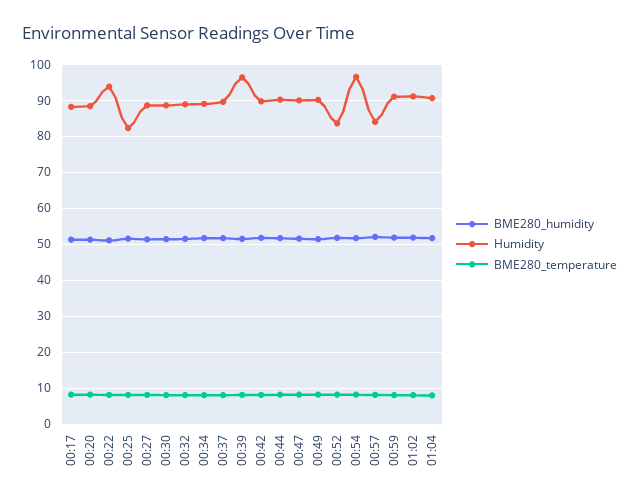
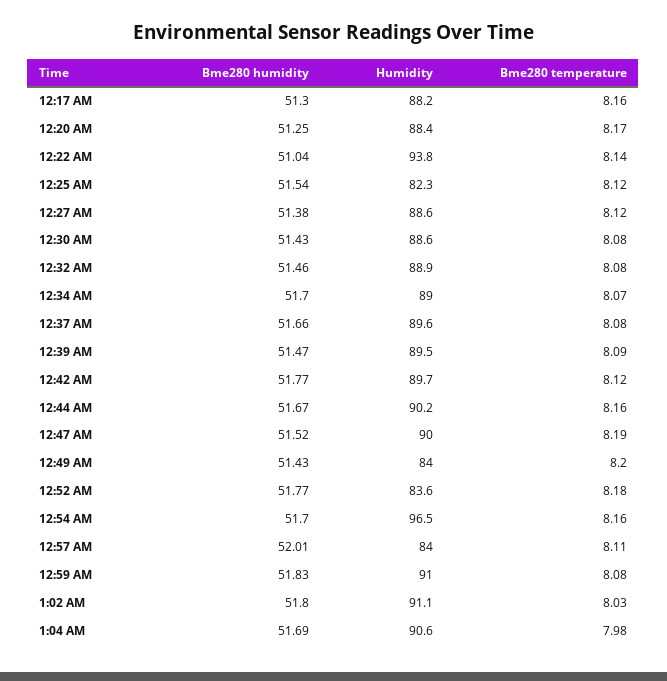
Humidity, 00:39: 96 -> 89.5
Humidity, 00:49: 90 -> 84

